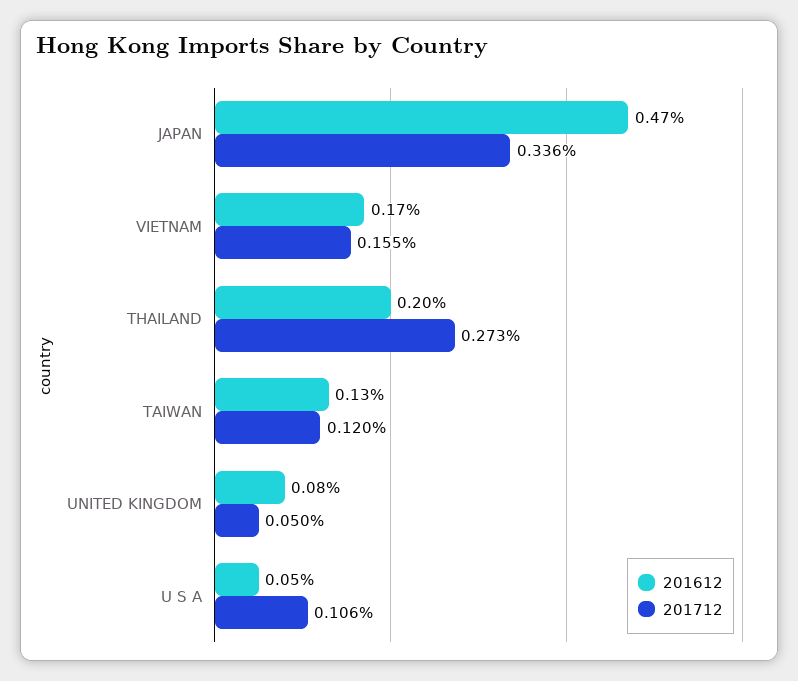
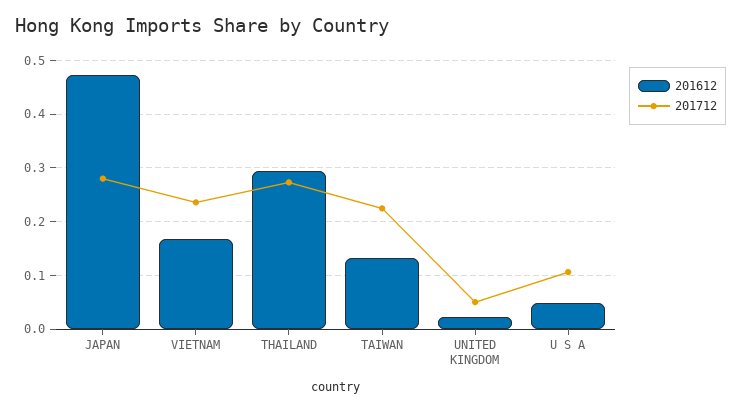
201712, JAPAN: 0.336 -> 0.28
201712, VIETNAM: 0.155 -> 0.24
201612, THAILAND: 0.2 -> 0.3
201712, TAIWAN: 0.12 -> 0.22
201612, UNITED KINGDOM: 0.08 -> 0.02

